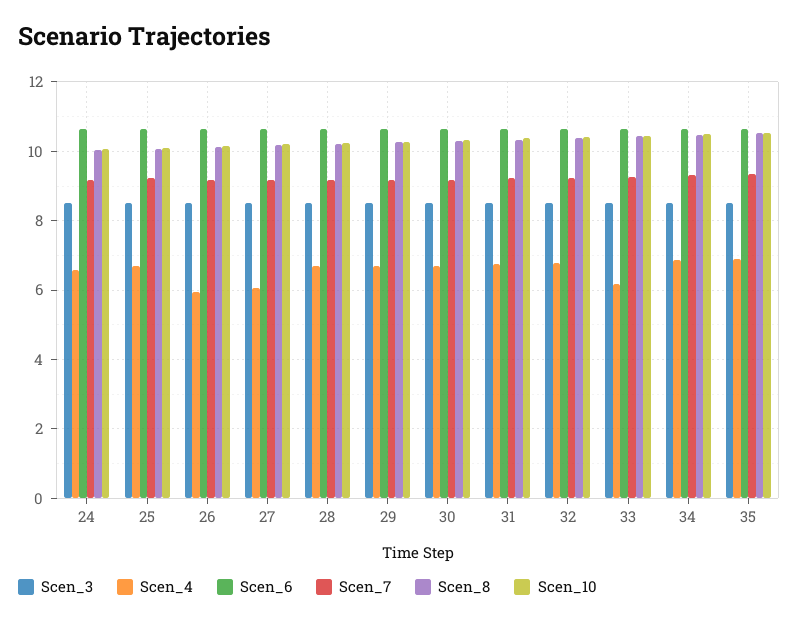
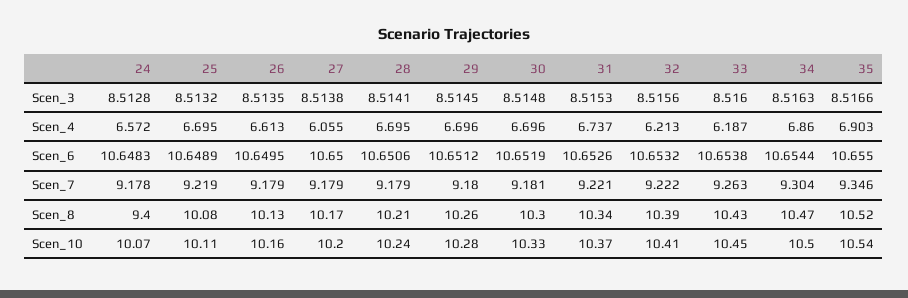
Scen_8, 24: 10 -> 9.4
Scen_4, 26: 6 -> 6.613
Scen_4, 32: 6.8 -> 6.213

